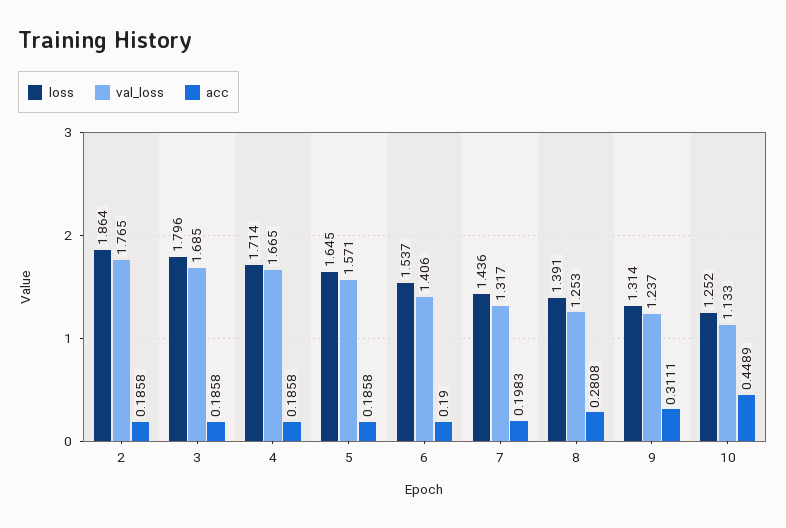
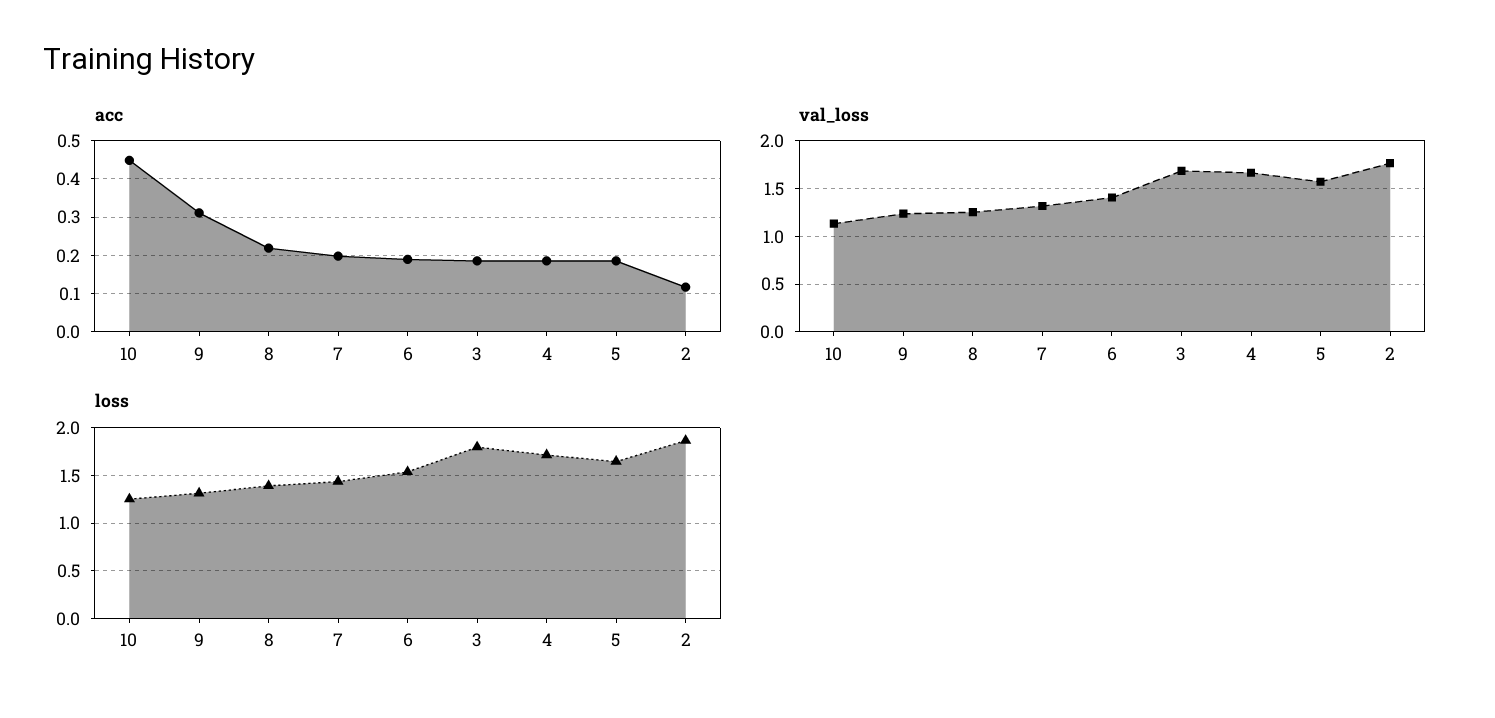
acc, 2: 0.1858 -> 0.12
acc, 8: 0.2808 -> 0.22

